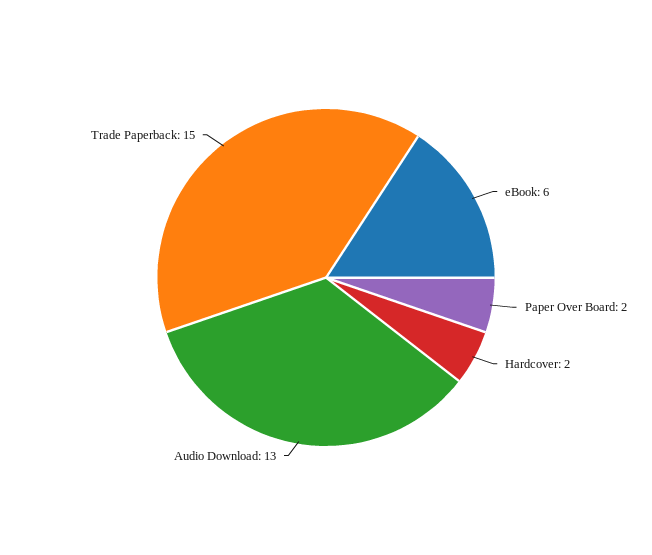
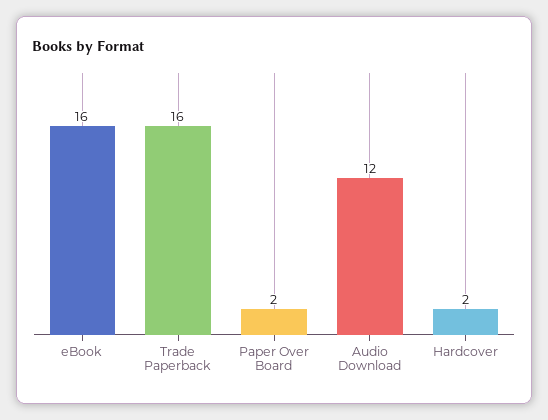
eBook: 6 -> 16
Audio Download: 13 -> 12
Trade Paperback: 15 -> 16

